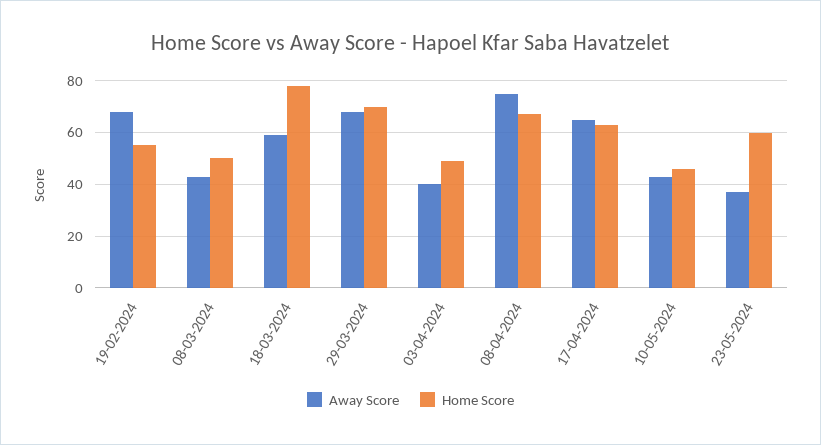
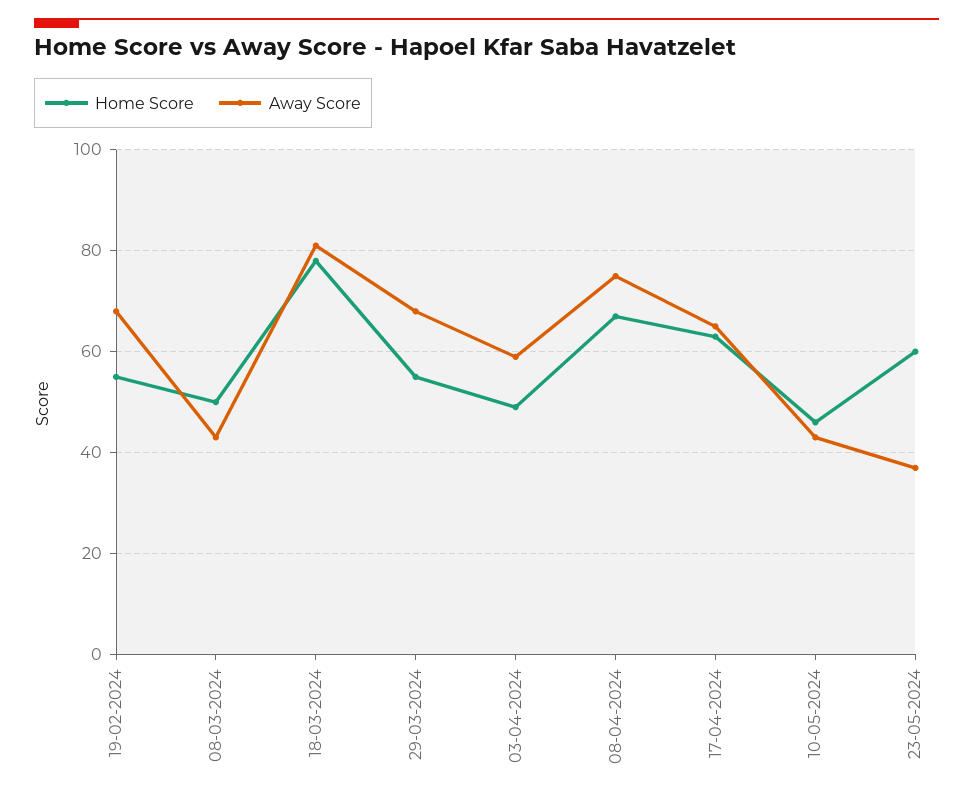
Away Score, 18-03-2024: 60 -> 80
Home Score, 29-03-2024: 70 -> 55
Away Score, 03-04-2024: 40 -> 60

